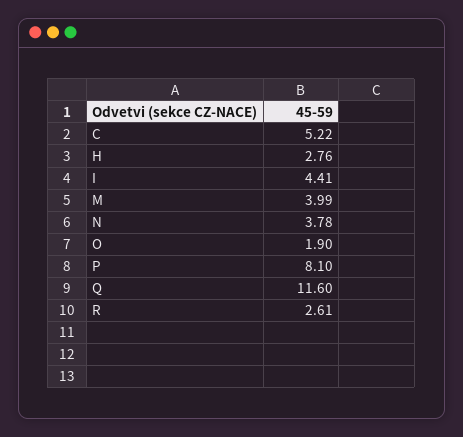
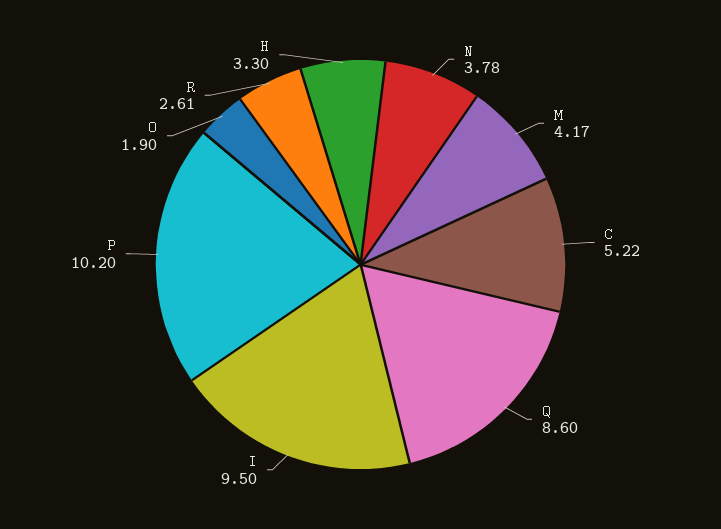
H: 2.76 -> 3.3
I: 4.41 -> 9.5
M: 3.99 -> 4.17
P: 8.1 -> 10.2
Q: 11.6 -> 8.6

